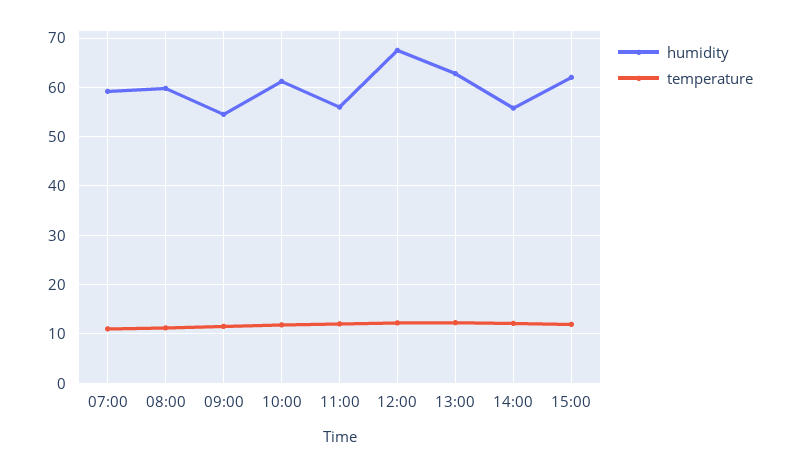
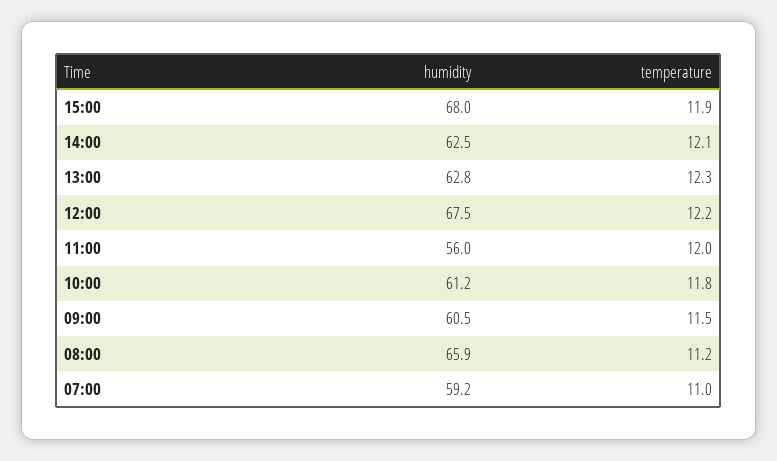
humidity, 08:00: 60 -> 65.9
humidity, 09:00: 54 -> 60.5
humidity, 14:00: 56 -> 62.5
humidity, 15:00: 62 -> 68

